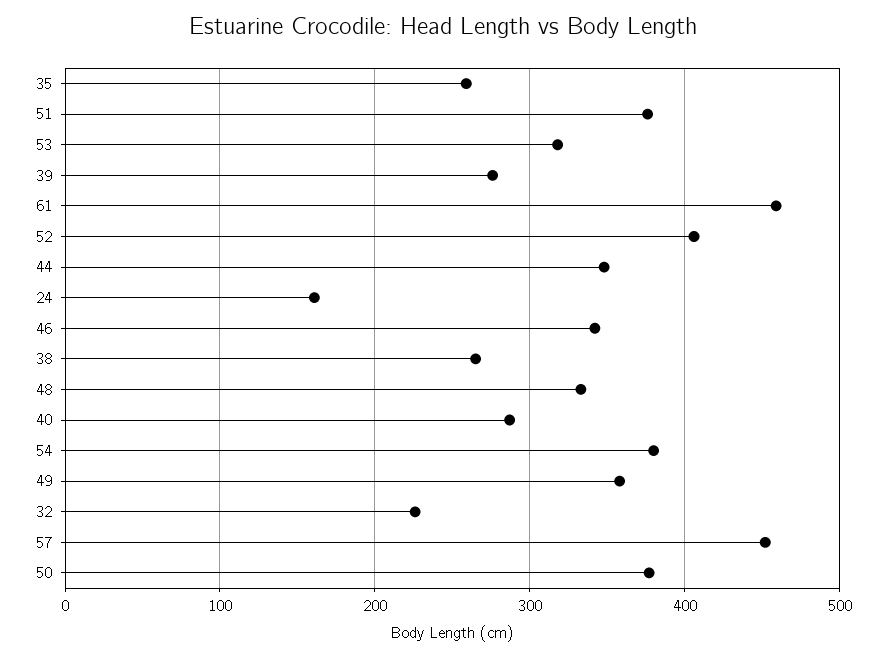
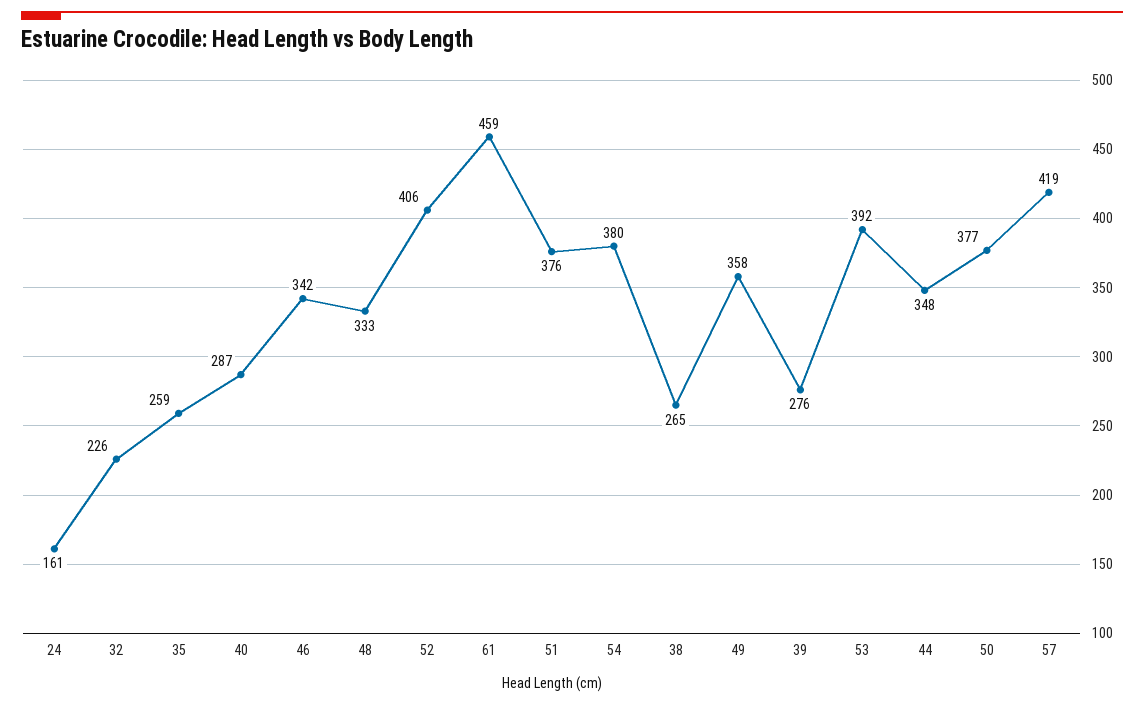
53: 320 -> 392
57: 450 -> 419

